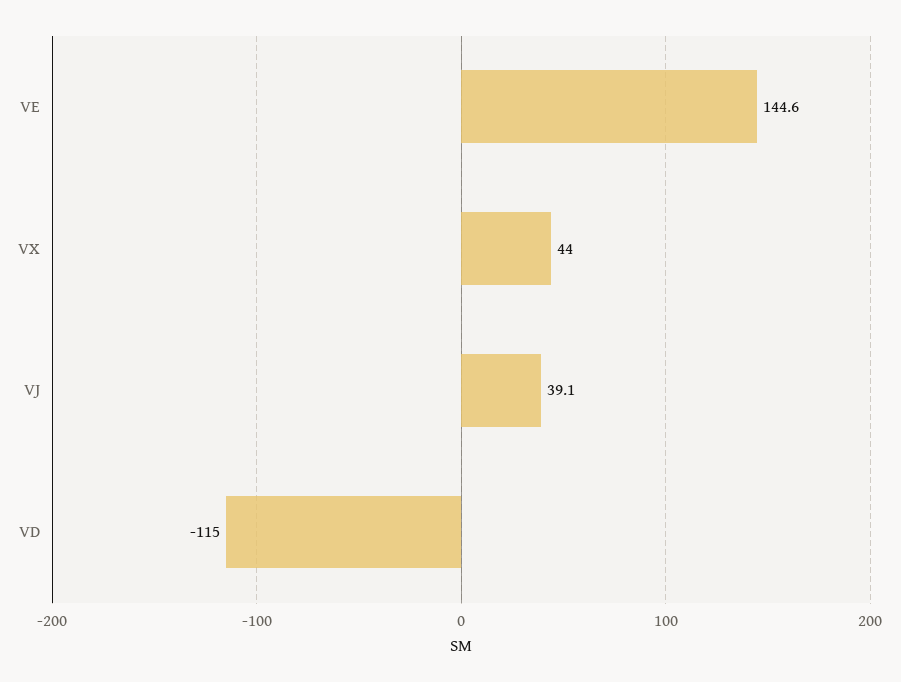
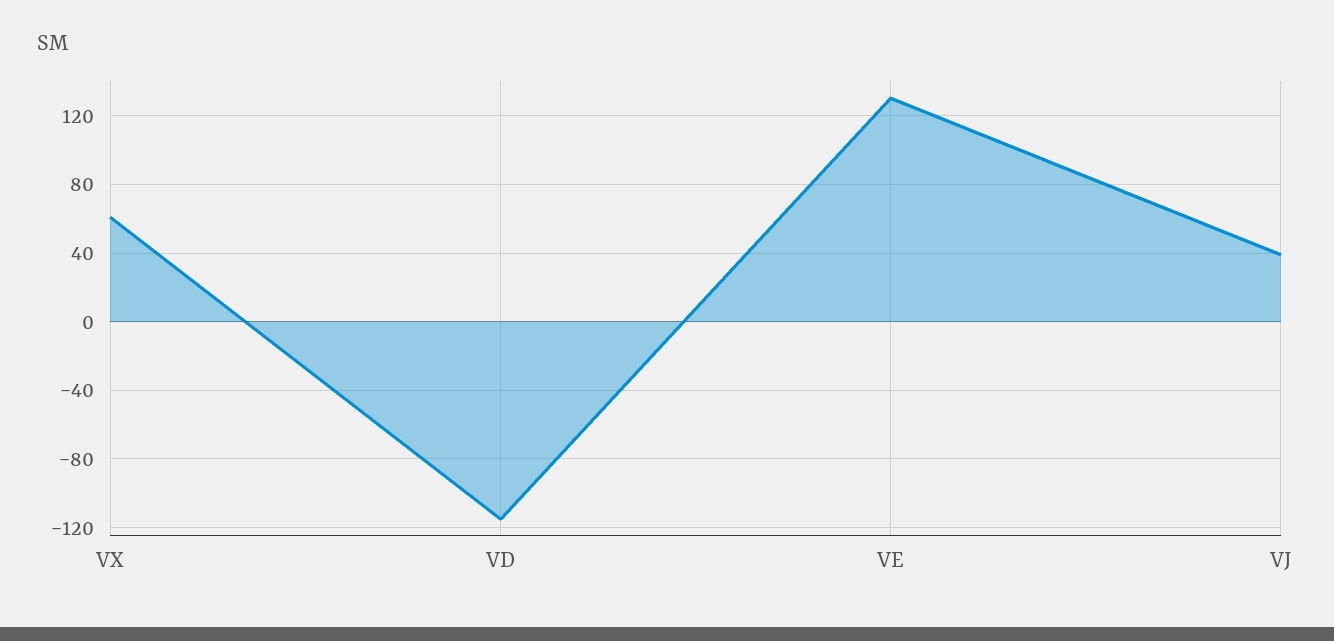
VE: 144.6 -> 130
VX: 44 -> 60

